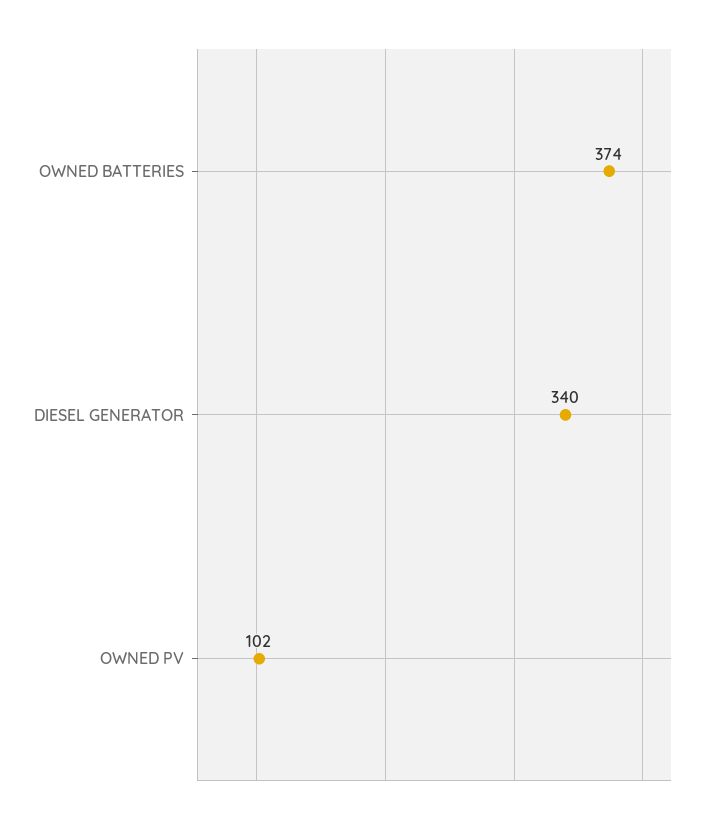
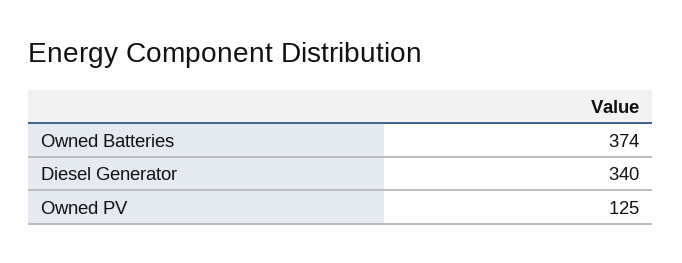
OWNED PV: 102 -> 125

